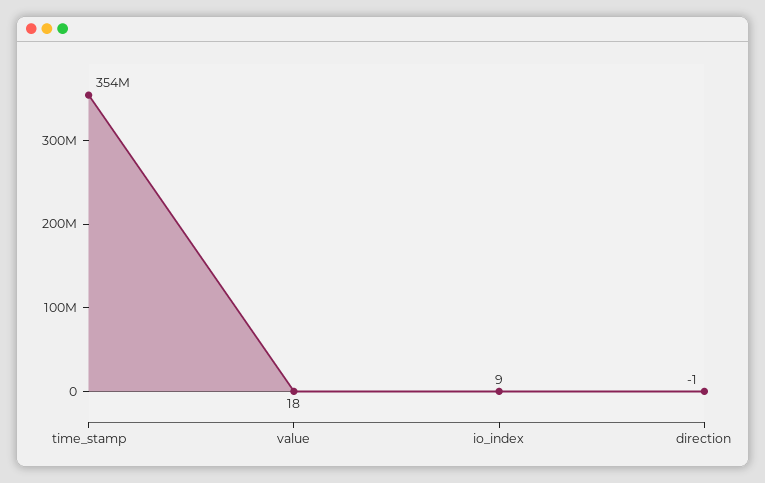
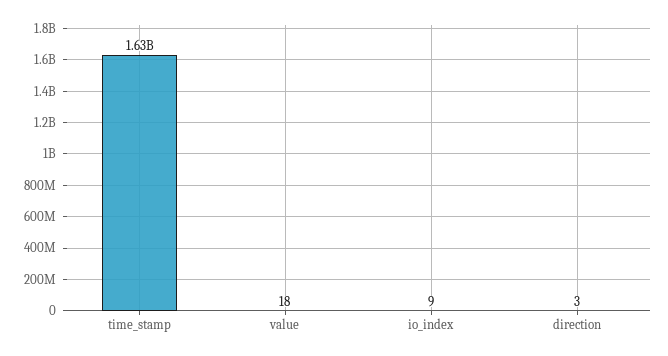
time_stamp: 354000000 -> 1630000000
direction: -1 -> 3

